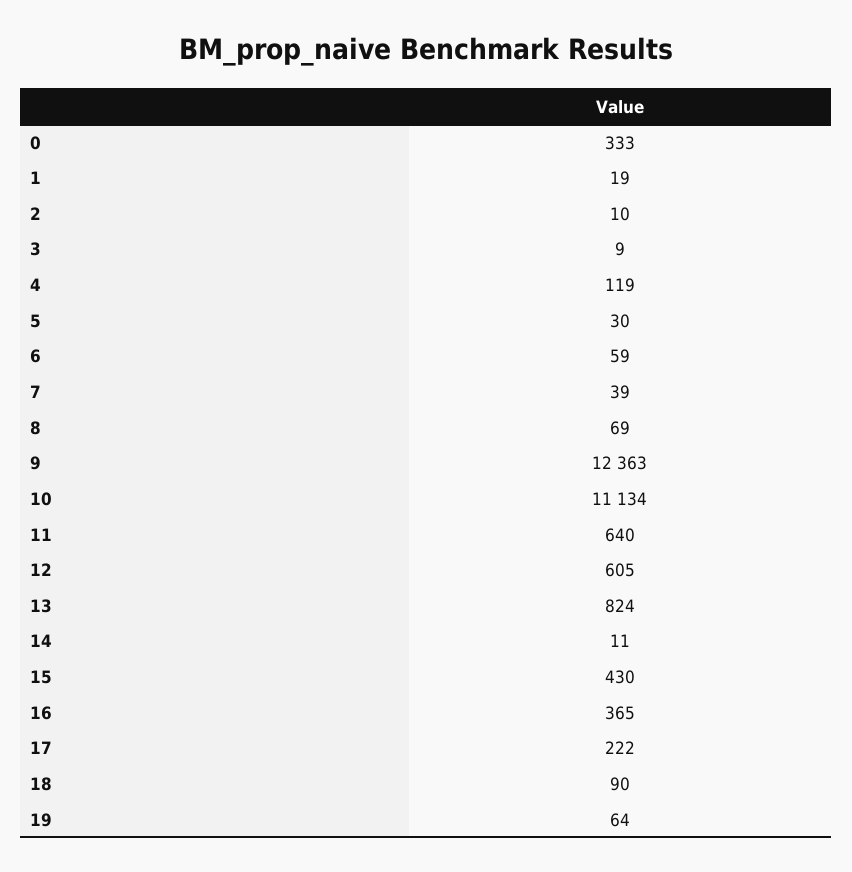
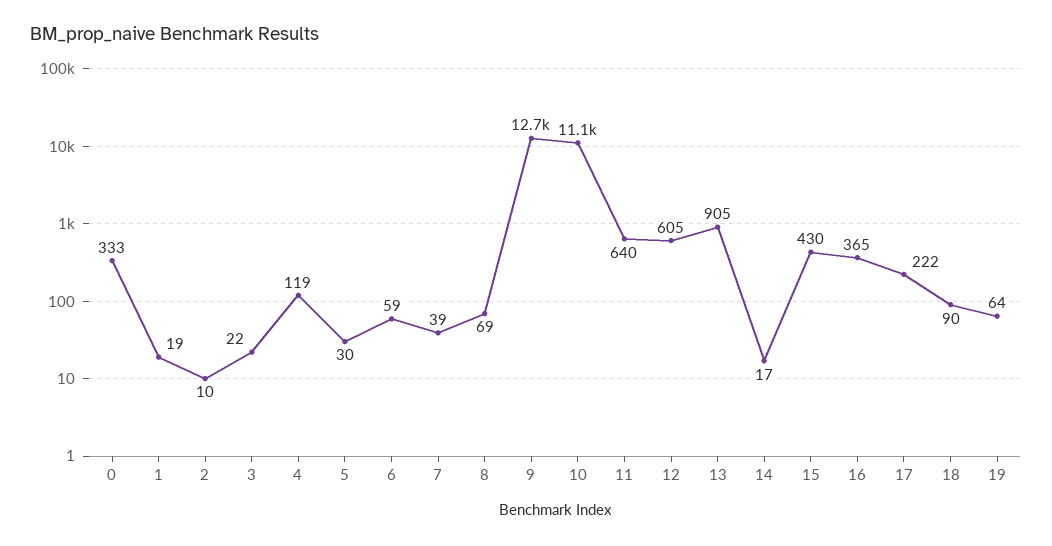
3: 9 -> 22
9: 12363 -> 12700
13: 824 -> 905
14: 11 -> 17

